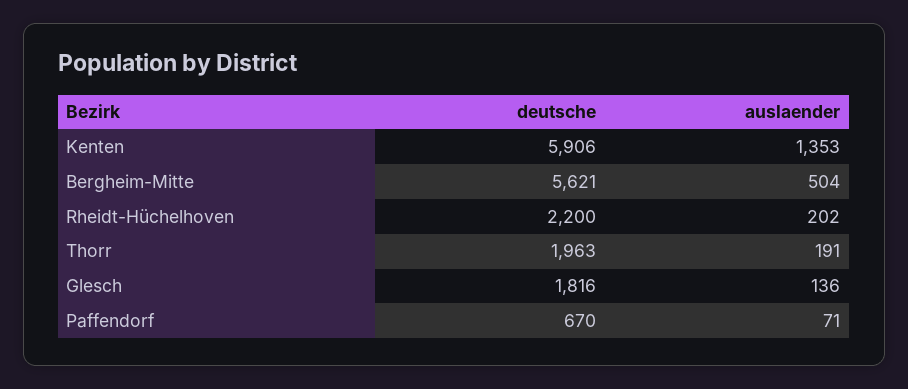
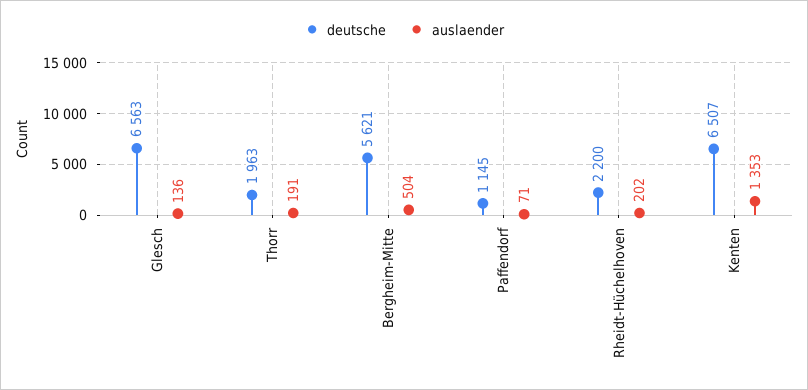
deutsche, Kenten: 5906 -> 6507
deutsche, Glesch: 1816 -> 6563
deutsche, Paffendorf: 670 -> 1145

